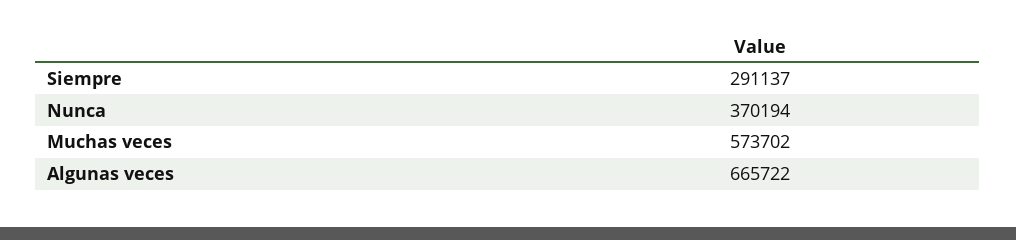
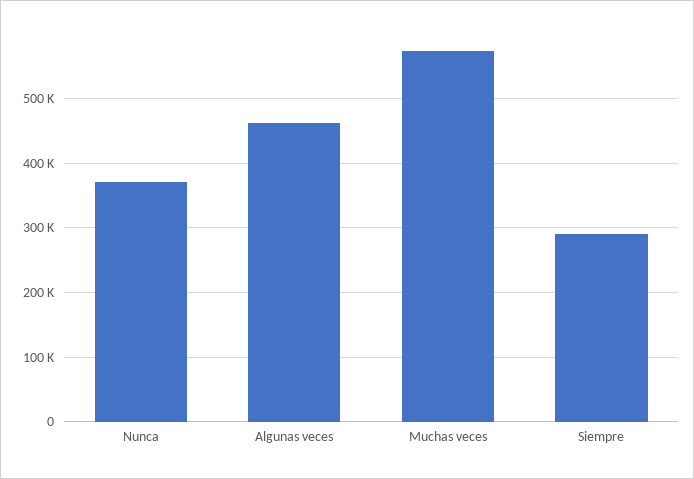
Algunas veces: 665722 -> 460000

